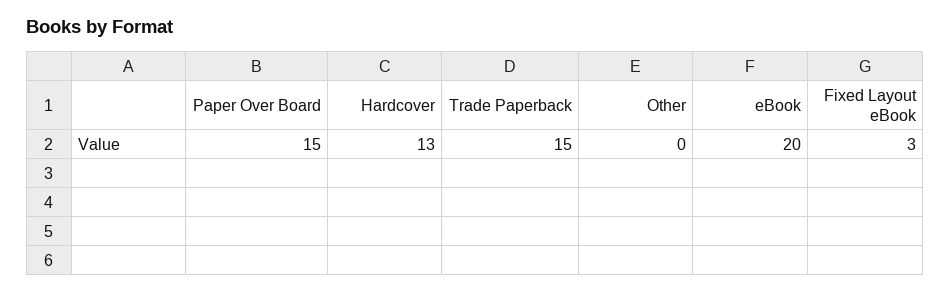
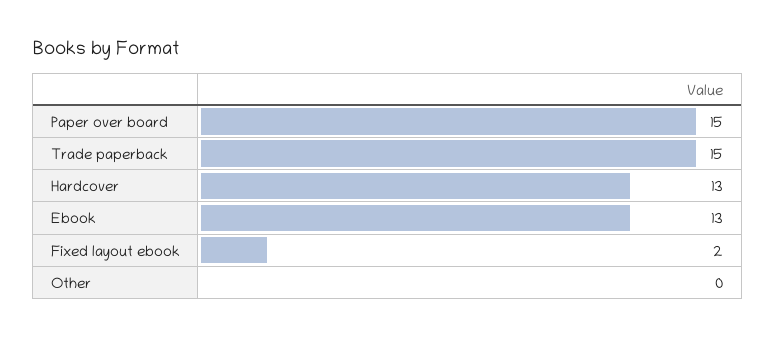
eBook: 20 -> 13
Fixed Layout eBook: 3 -> 2

